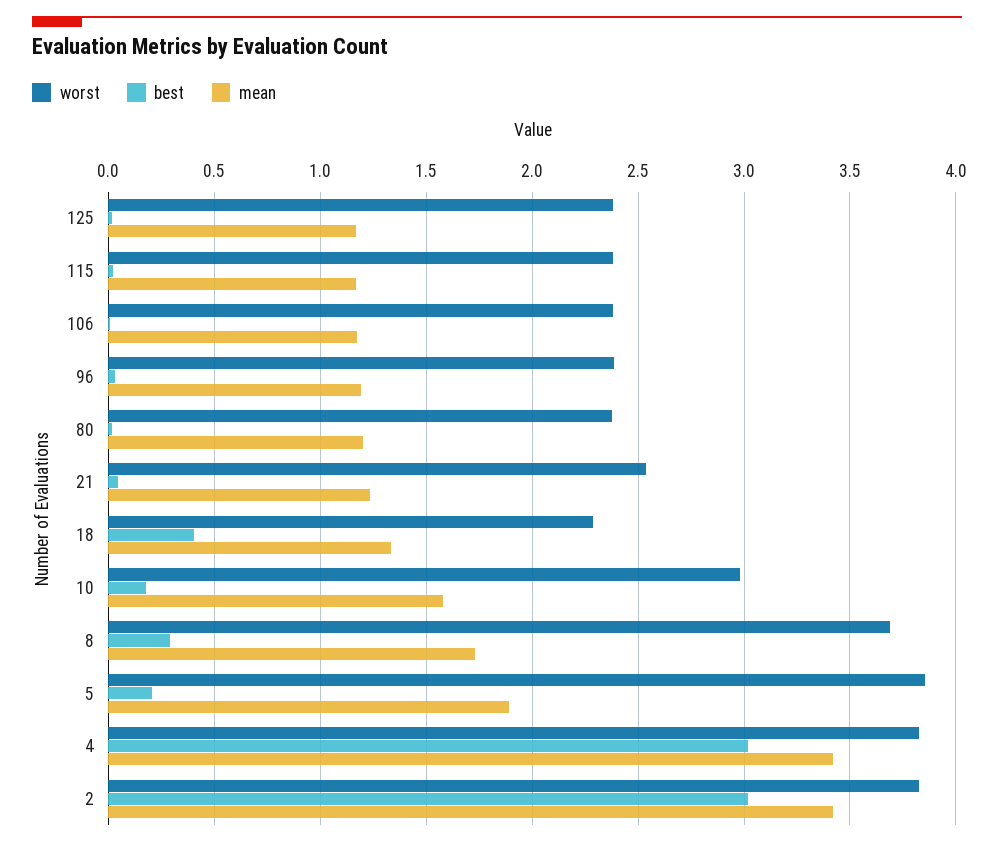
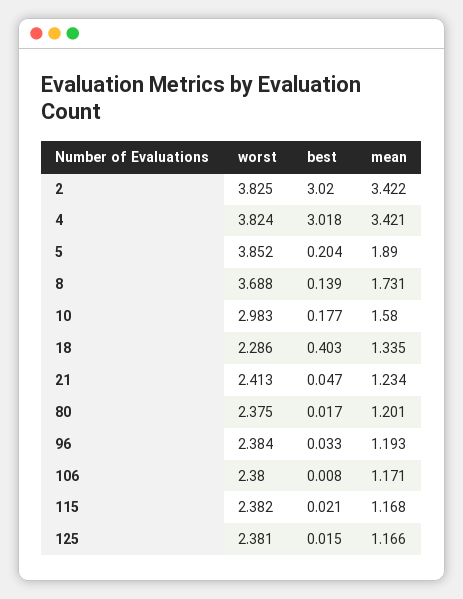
worst, 21: 2.55 -> 2.413
best, 8: 0.3 -> 0.139

